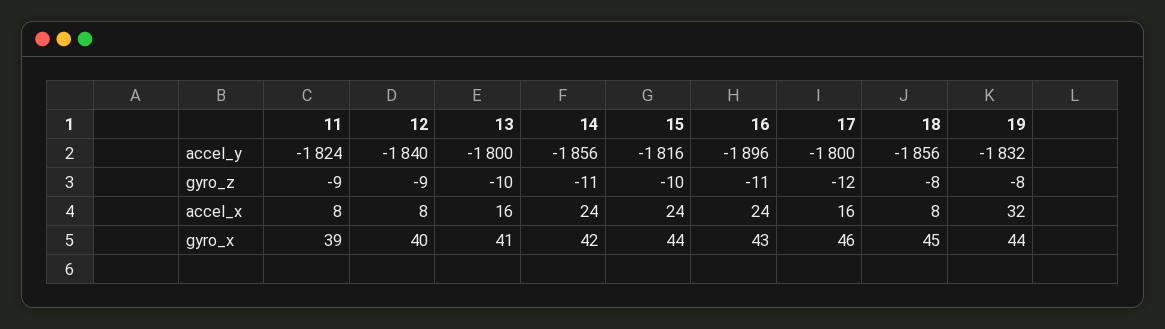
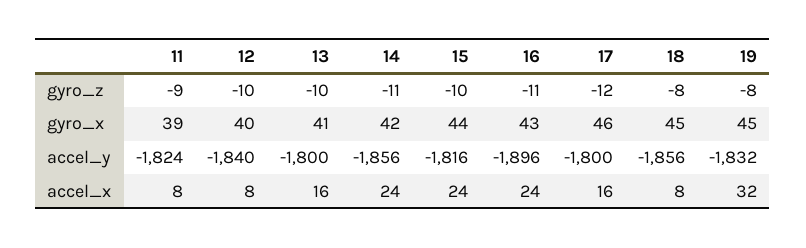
12, gyro_z: -9 -> -10
19, gyro_x: 44 -> 45

